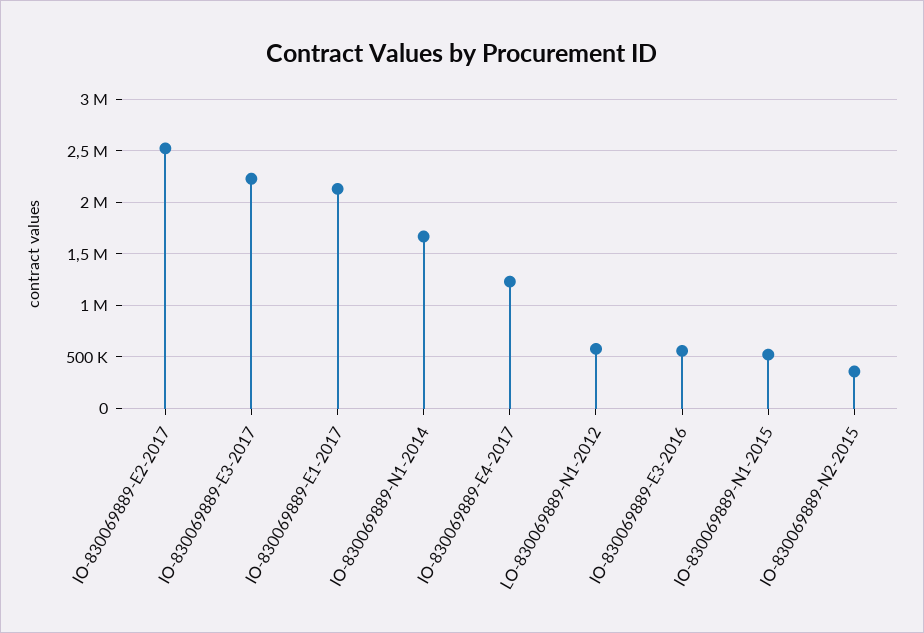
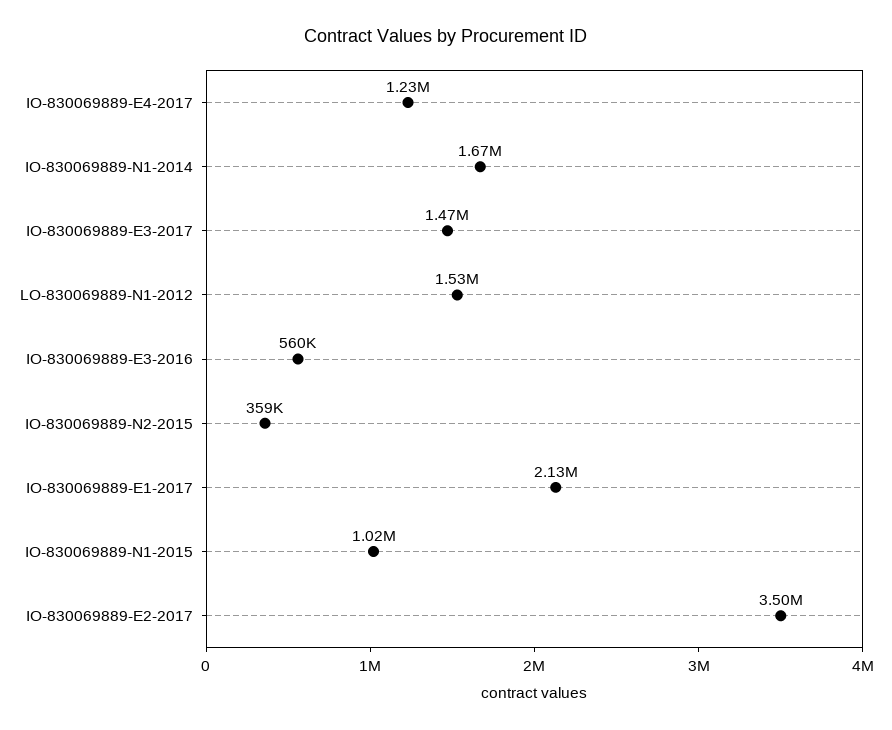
IO-830069889-E2-2017: 2500000 -> 3500000
IO-830069889-E3-2017: 2200000 -> 1470000
LO-830069889-N1-2012: 600000 -> 1530000
IO-830069889-N1-2015: 500000 -> 1020000

